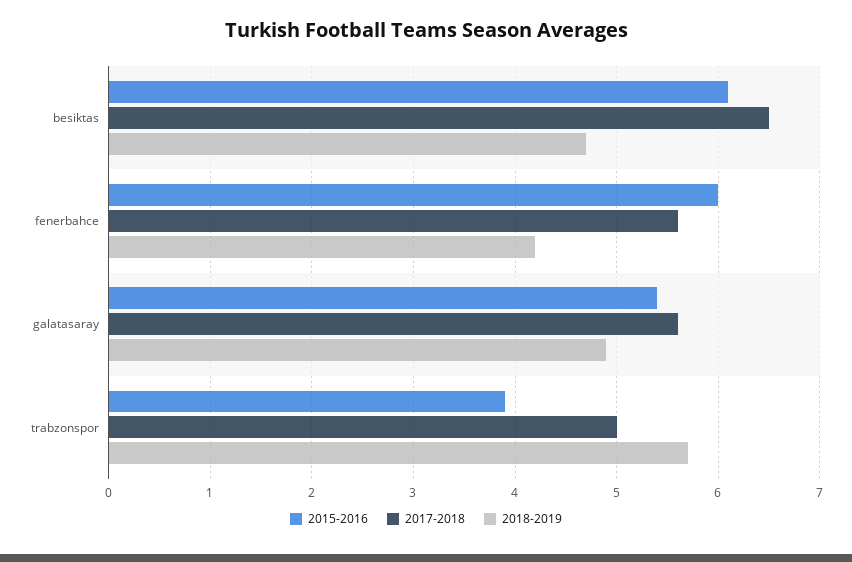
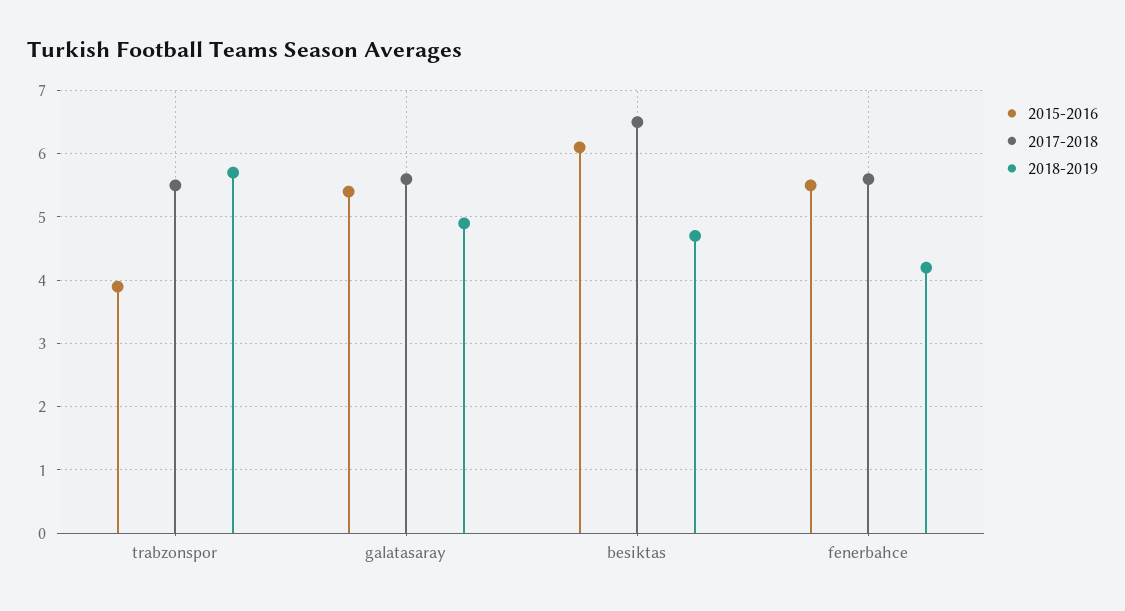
2015-2016, fenerbahce: 6 -> 5.5
2017-2018, trabzonspor: 5 -> 5.5

